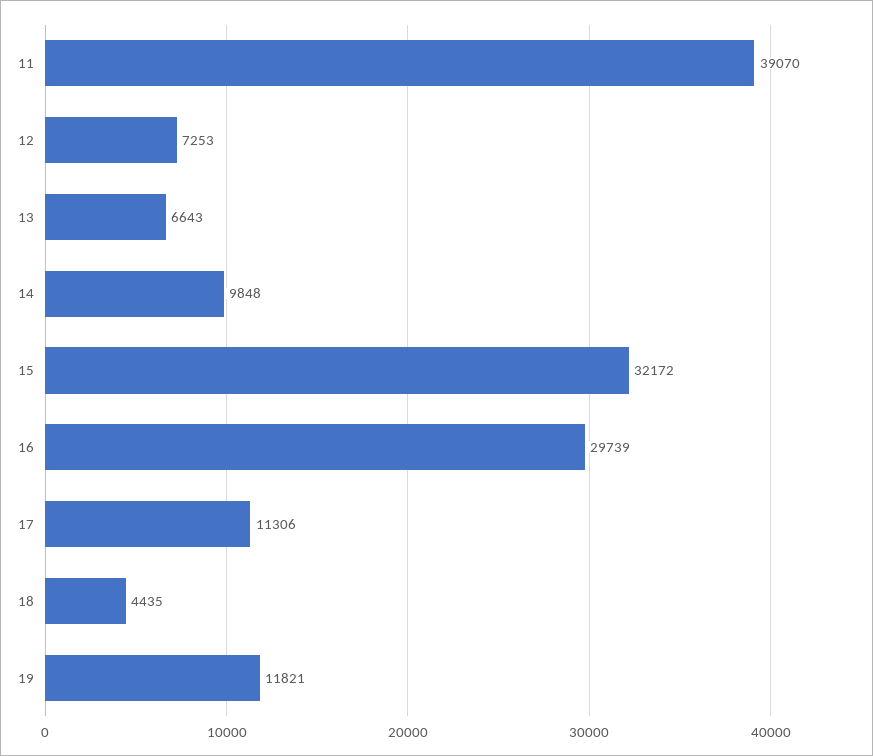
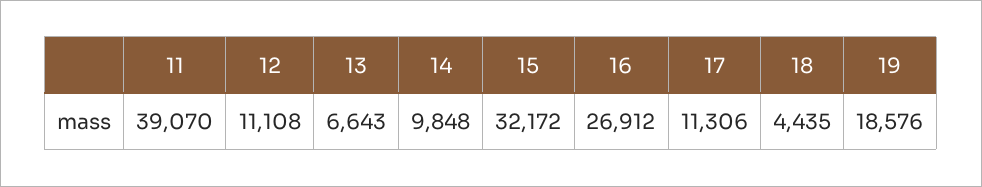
12: 7253 -> 11108
16: 29739 -> 26912
19: 11821 -> 18576

